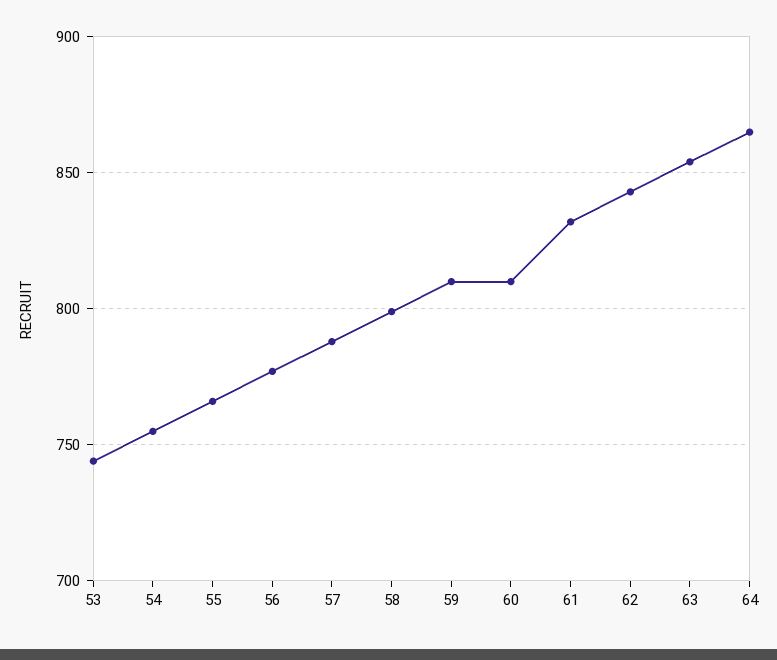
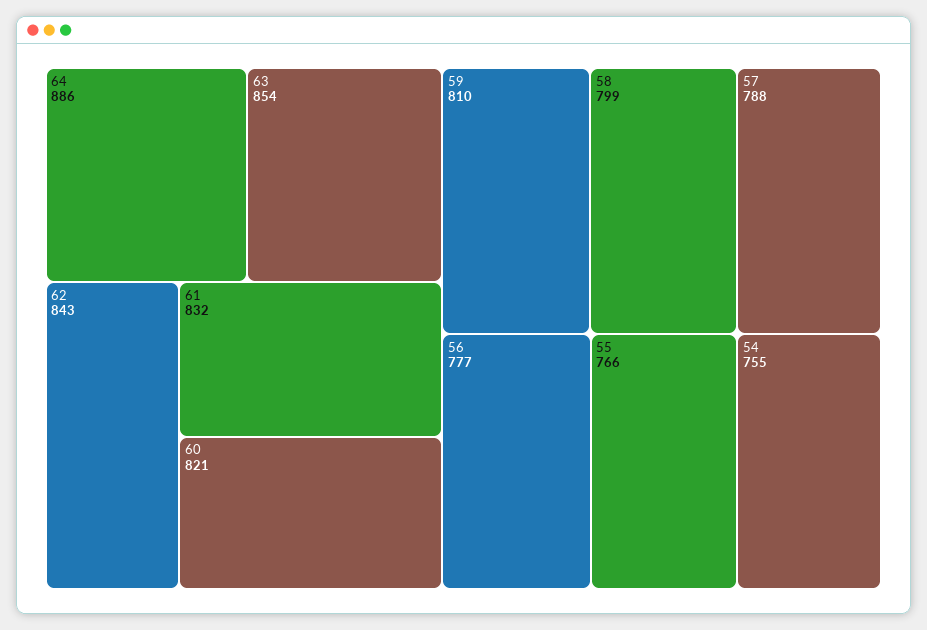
53: 745 -> none
60: 810 -> 821
64: 865 -> 886

